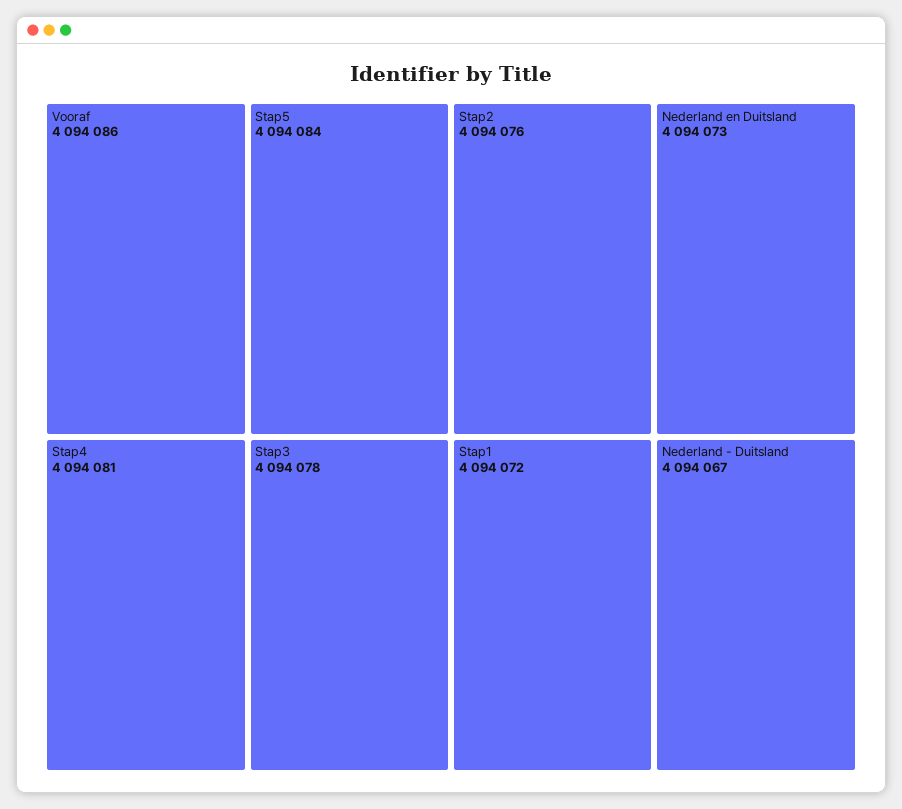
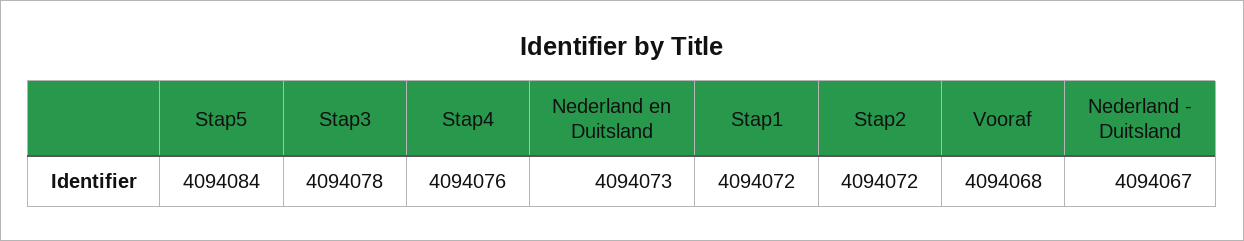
Vooraf: 4094086 -> 4094068
Stap4: 4094081 -> 4094076
Stap2: 4094076 -> 4094072

